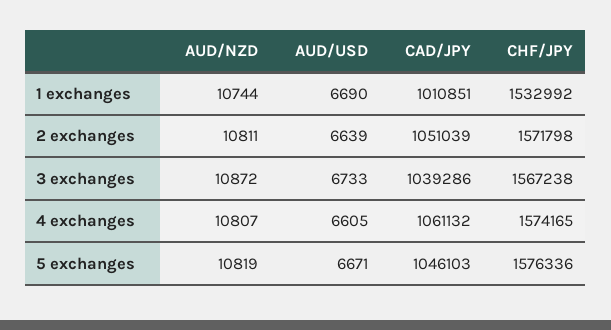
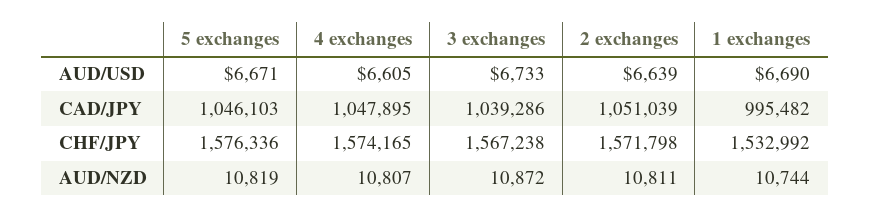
CAD/JPY, 1 exchanges: 1010851 -> 995482
CAD/JPY, 4 exchanges: 1061132 -> 1047895

